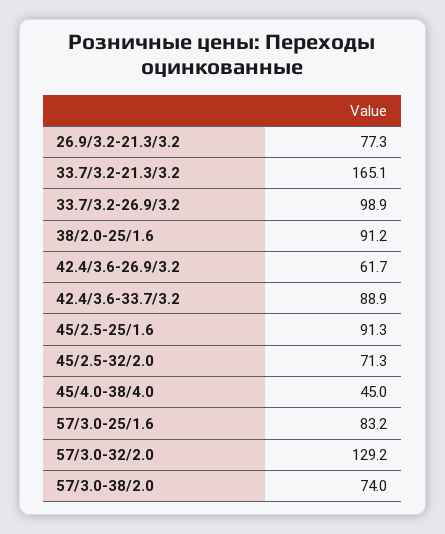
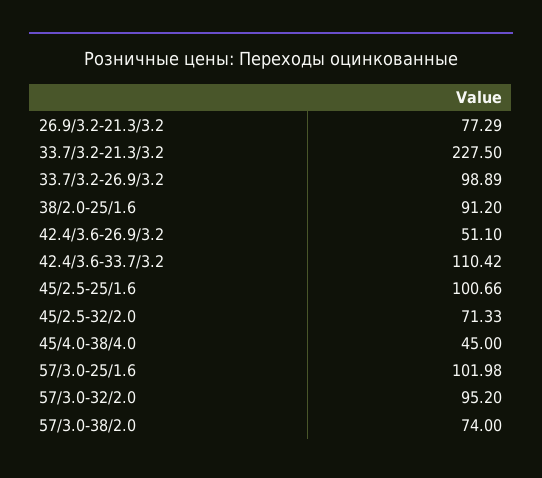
33.7/3.2-21.3/3.2: 165.1 -> 227.5
42.4/3.6-26.9/3.2: 61.7 -> 51.1
42.4/3.6-33.7/3.2: 88.9 -> 110.42
45/2.5-25/1.6: 91.3 -> 100.66
57/3.0-25/1.6: 83.2 -> 101.98
57/3.0-32/2.0: 129.2 -> 95.2

